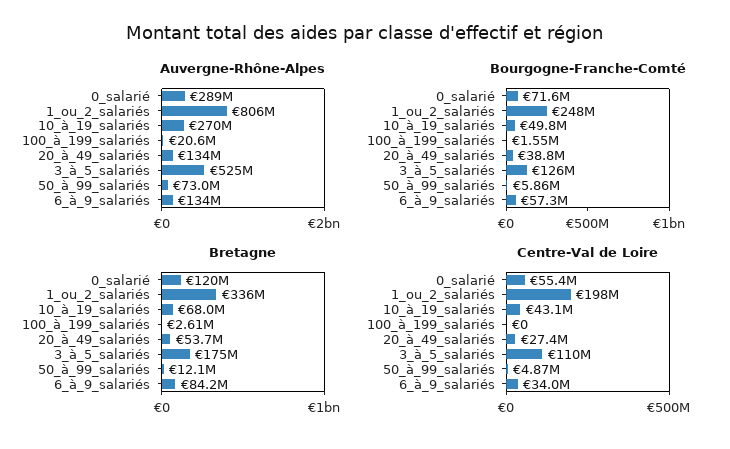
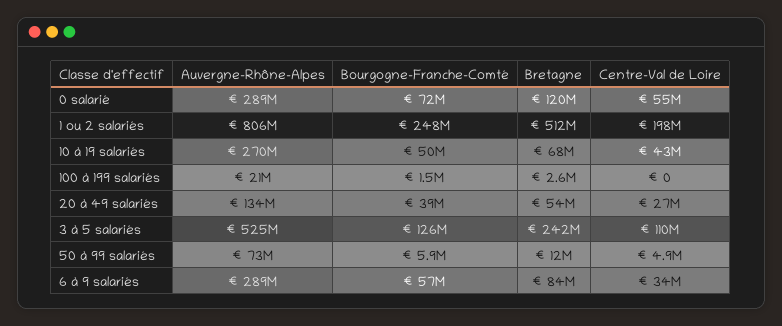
Auvergne-Rhône-Alpes, 6_à_9_salariés: 134000000 -> 289000000
Bretagne, 1_ou_2_salariés: 336000000 -> 512000000
Bretagne, 3_à_5_salariés: 175000000 -> 242000000

